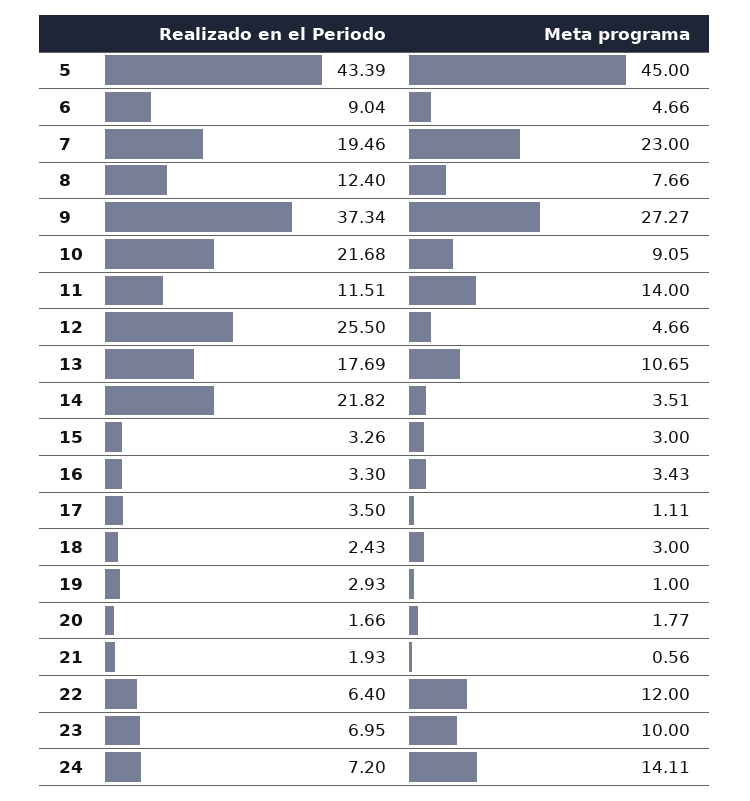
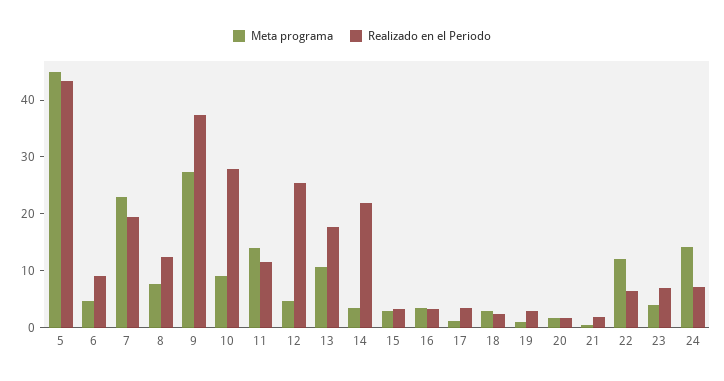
Realizado en el Periodo, 10: 21.68 -> 28
Meta programa, 23: 10 -> 4

